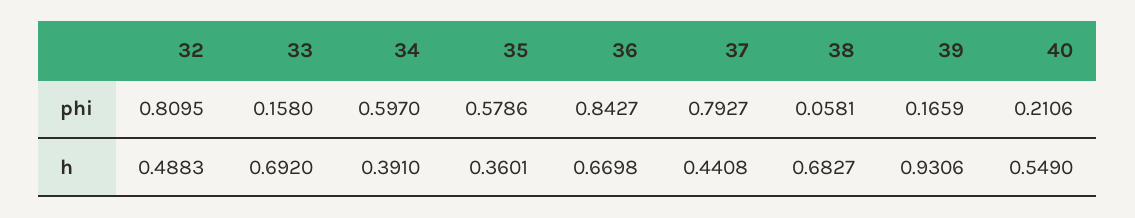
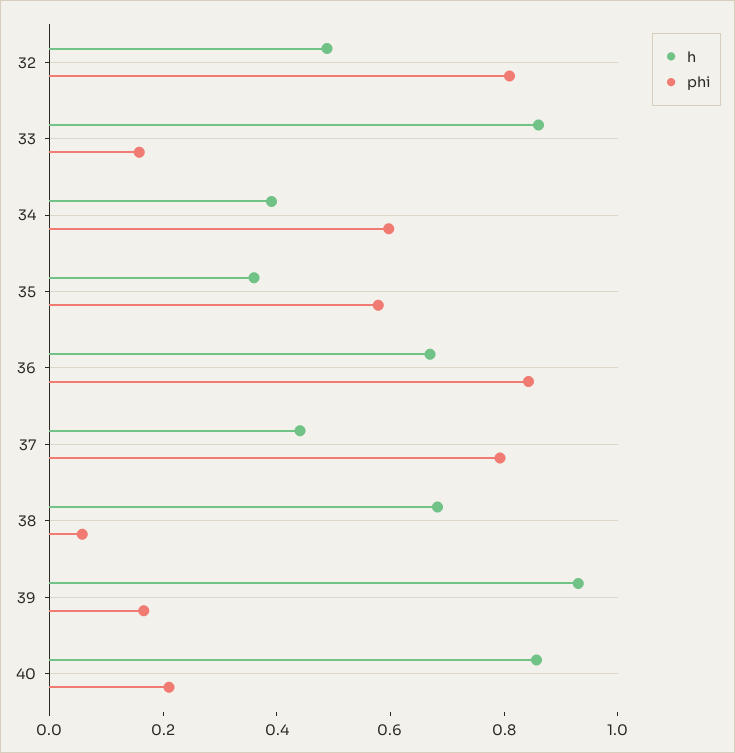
h, 33: 0.692 -> 0.85
h, 40: 0.549 -> 0.85

